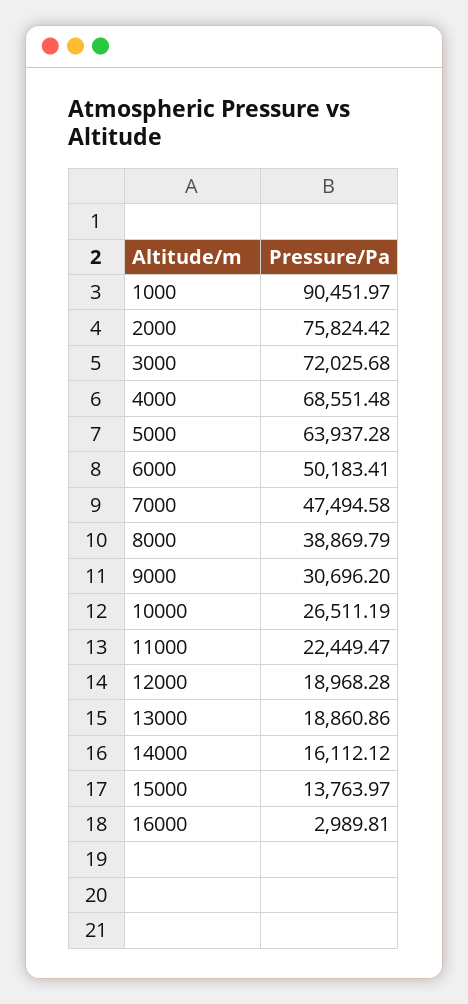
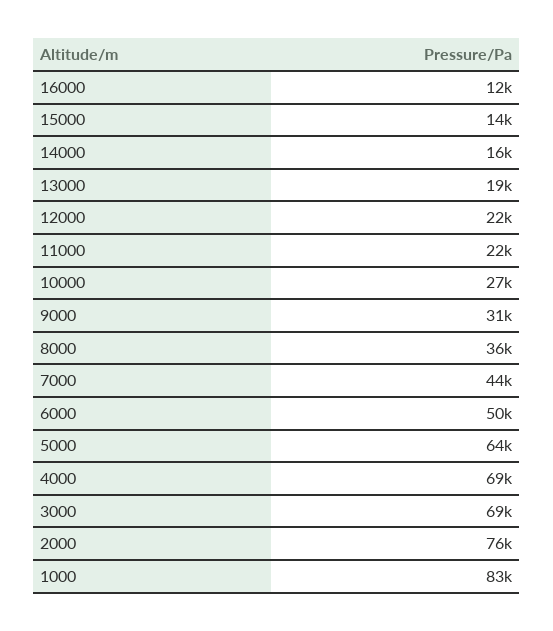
1000: 90451.97 -> 83000
3000: 72025.68 -> 69000
7000: 47494.58 -> 44000
8000: 38869.79 -> 36000
12000: 18968.28 -> 22000
16000: 2989.81 -> 12000

